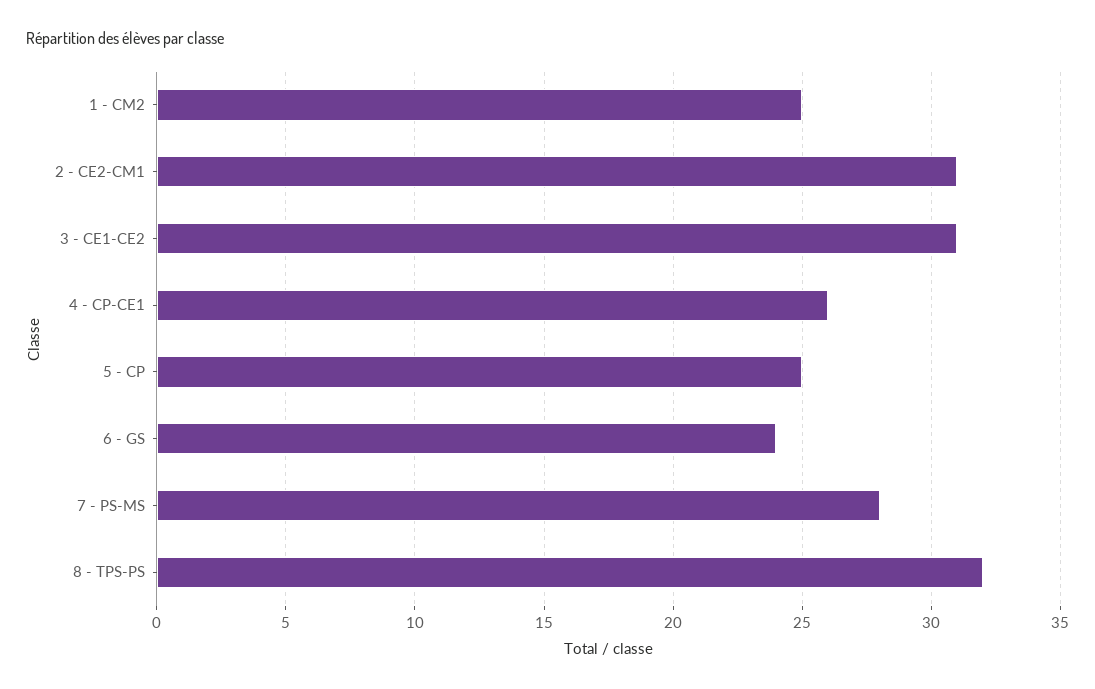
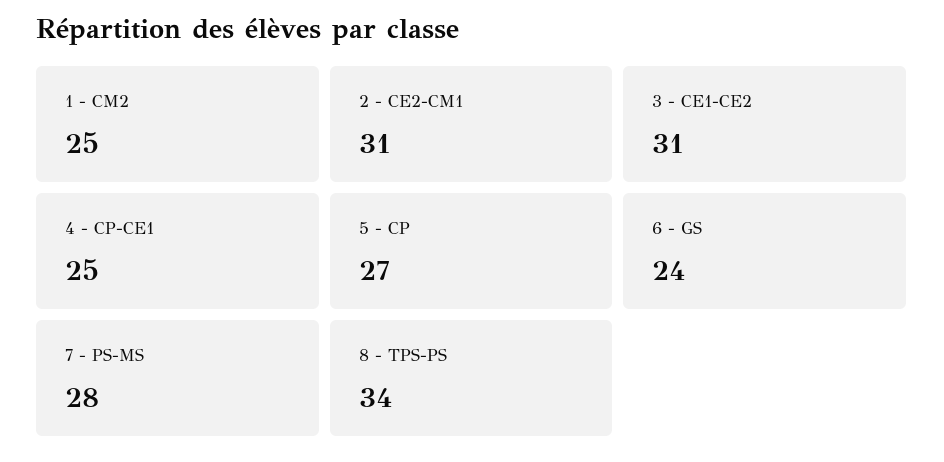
4 - CP-CE1: 26 -> 25
5 - CP: 25 -> 27
8 - TPS-PS: 32 -> 34

